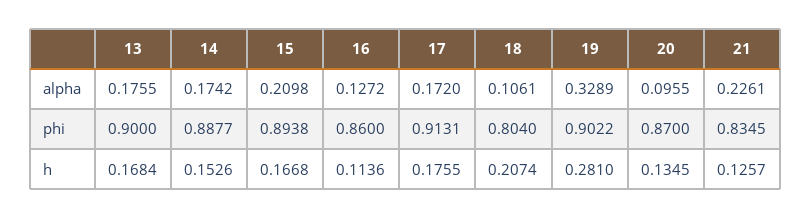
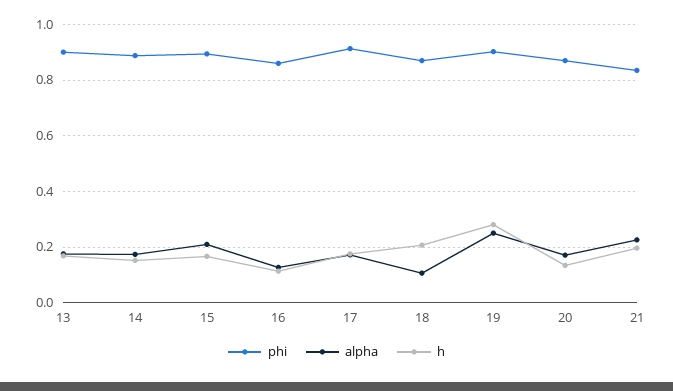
alpha, 19: 0.3289 -> 0.25
alpha, 20: 0.0955 -> 0.175
phi, 18: 0.804 -> 0.875
h, 21: 0.1257 -> 0.2

